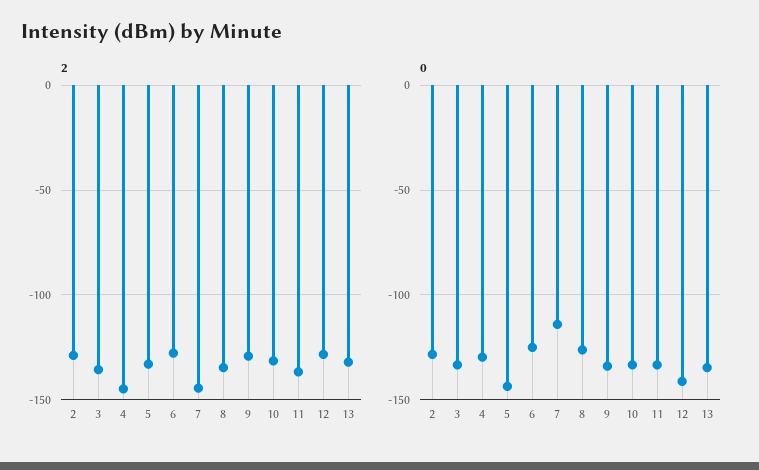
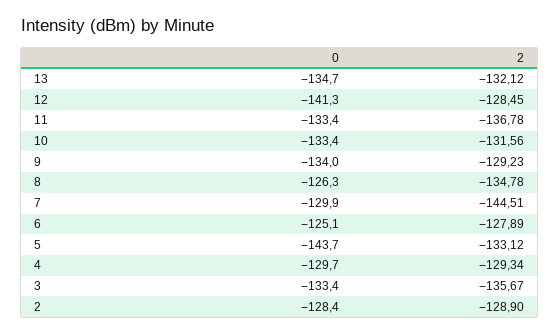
2, 4: -145 -> -129.34
0, 7: -115 -> -129.9

